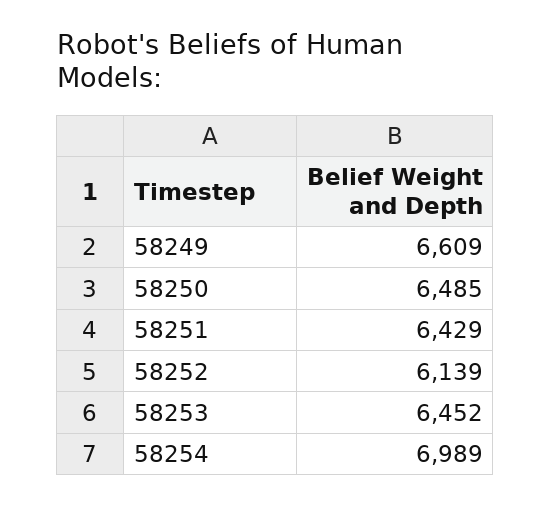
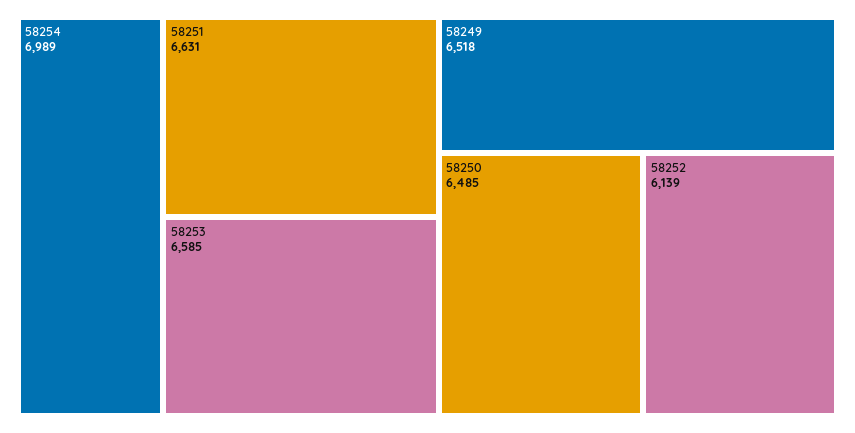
58249: 6609 -> 6518
58251: 6429 -> 6631
58253: 6452 -> 6585

